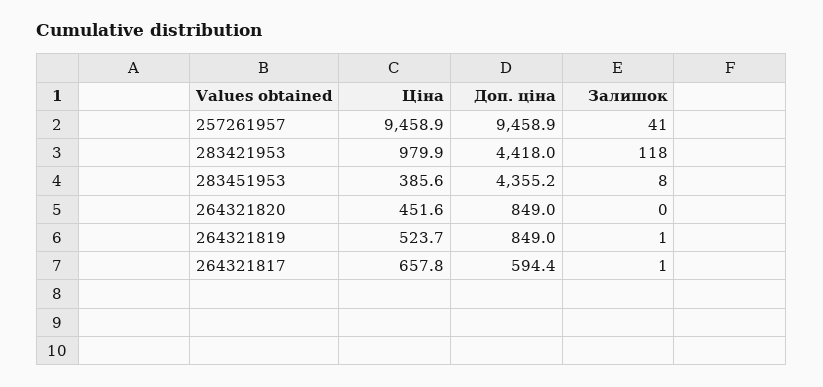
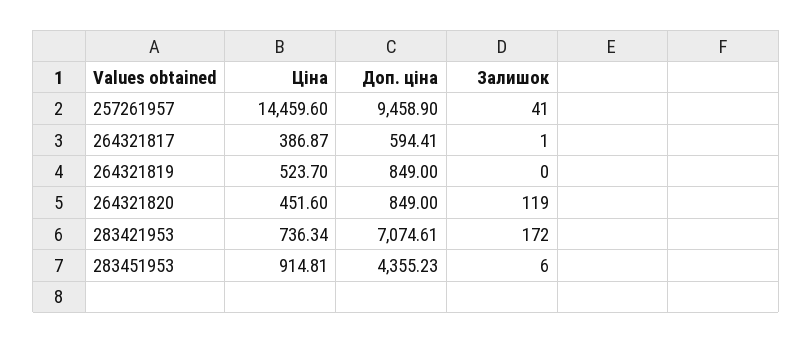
Ціна, 257261957: 9458.9 -> 14459.6
Ціна, 283421953: 979.9 -> 736.34
Доп. ціна, 283421953: 4418 -> 7074.61
Залишок, 283421953: 118 -> 172
Ціна, 283451953: 385.6 -> 914.81
Залишок, 283451953: 8 -> 6
Залишок, 264321820: 0 -> 119
Залишок, 264321819: 1 -> 0
Ціна, 264321817: 657.8 -> 386.87

